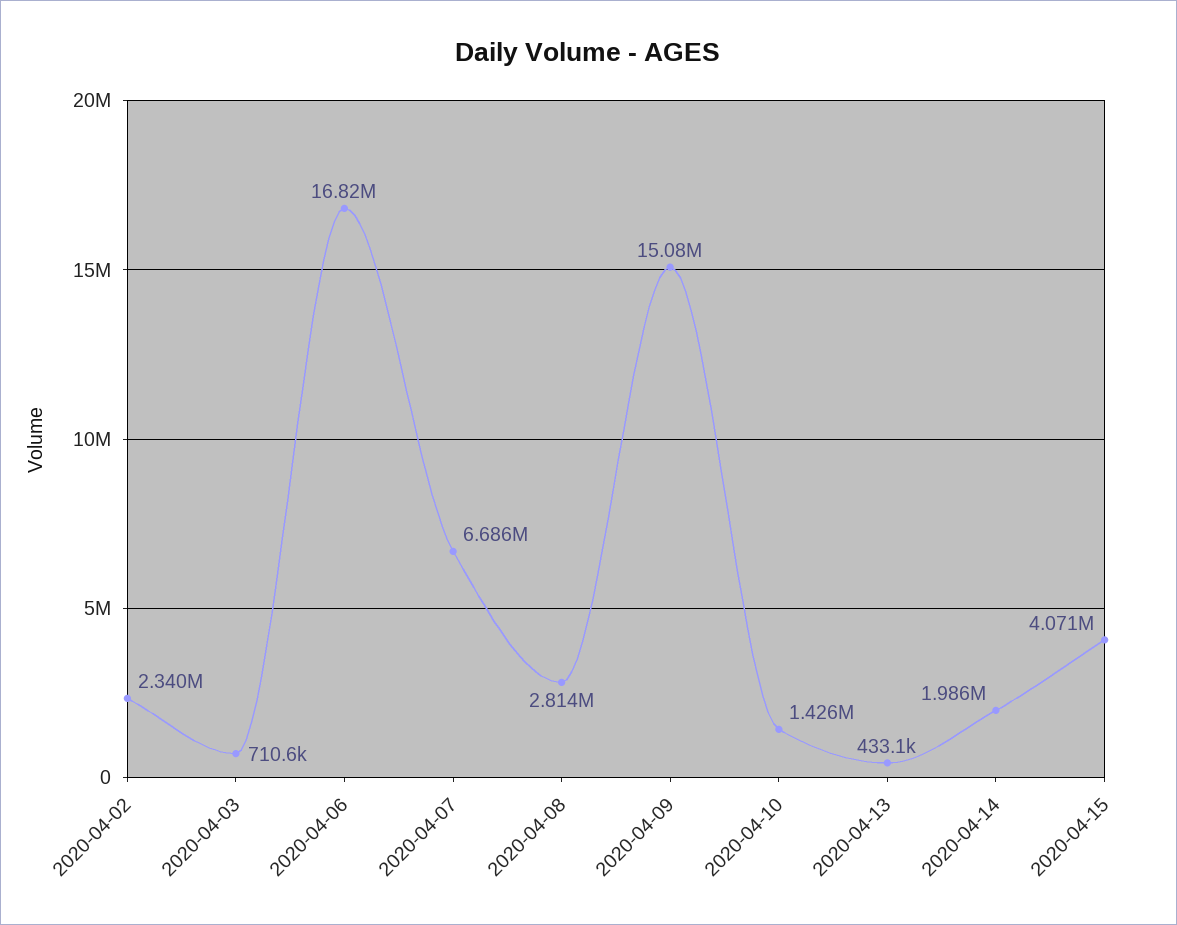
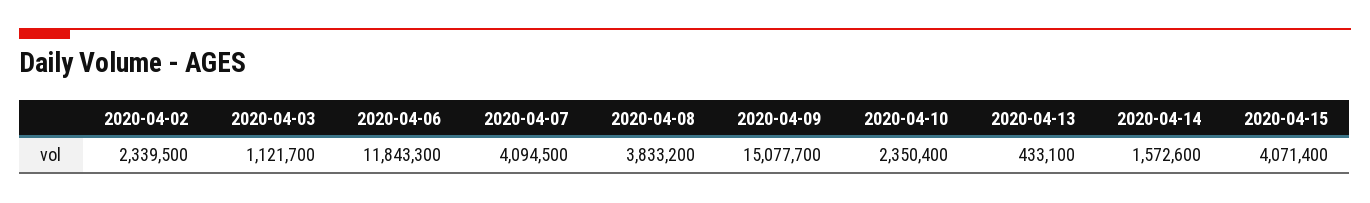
2020-04-03: 710600 -> 1121700
2020-04-06: 16820000 -> 11843300
2020-04-07: 6686000 -> 4094500
2020-04-08: 2814000 -> 3833200
2020-04-10: 1426000 -> 2350400
2020-04-14: 1986000 -> 1572600

